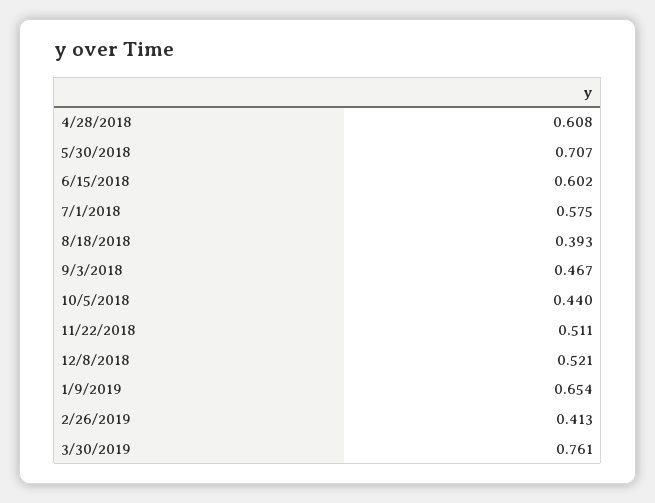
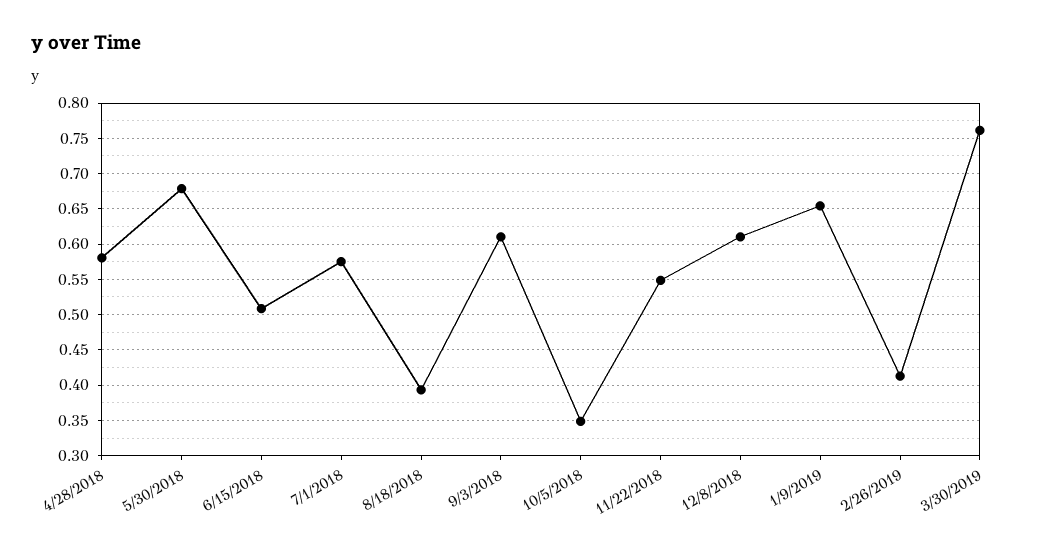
4/28/2018: 0.608 -> 0.58
5/30/2018: 0.707 -> 0.68
6/15/2018: 0.602 -> 0.51
9/3/2018: 0.467 -> 0.61
10/5/2018: 0.44 -> 0.35
11/22/2018: 0.511 -> 0.55
12/8/2018: 0.521 -> 0.61

